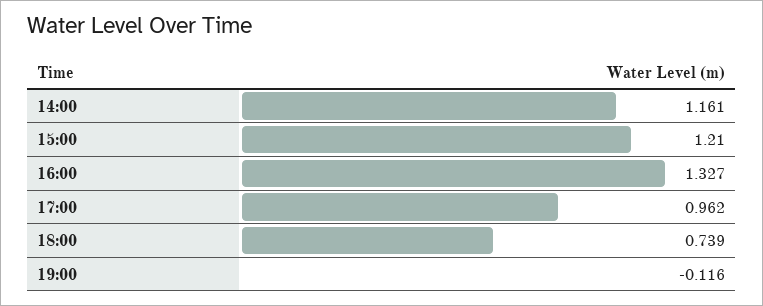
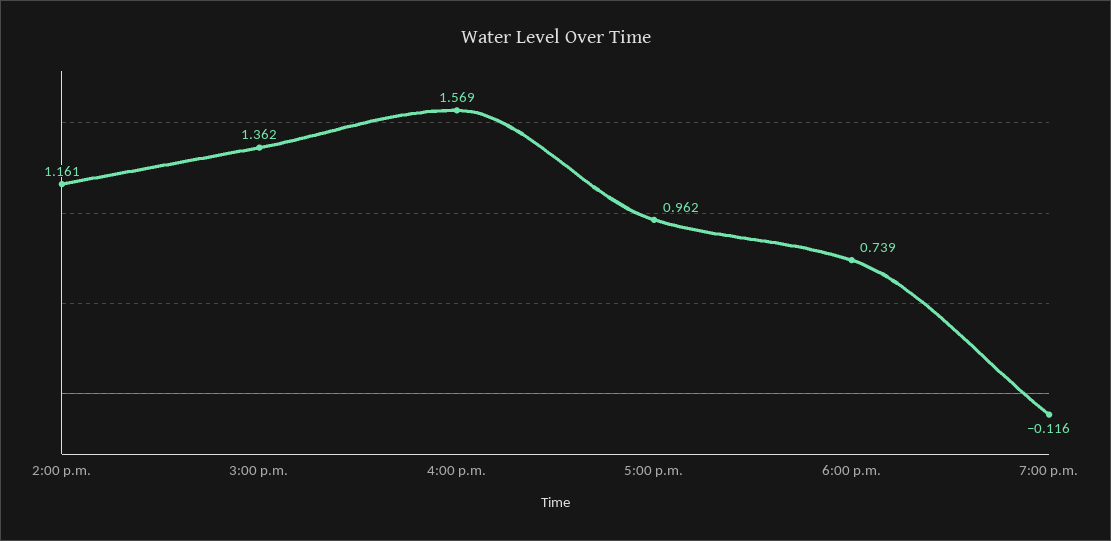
15:00: 1.21 -> 1.362
16:00: 1.327 -> 1.569

